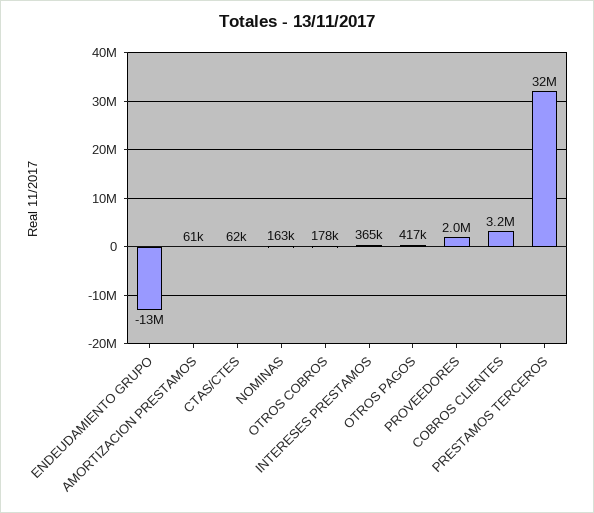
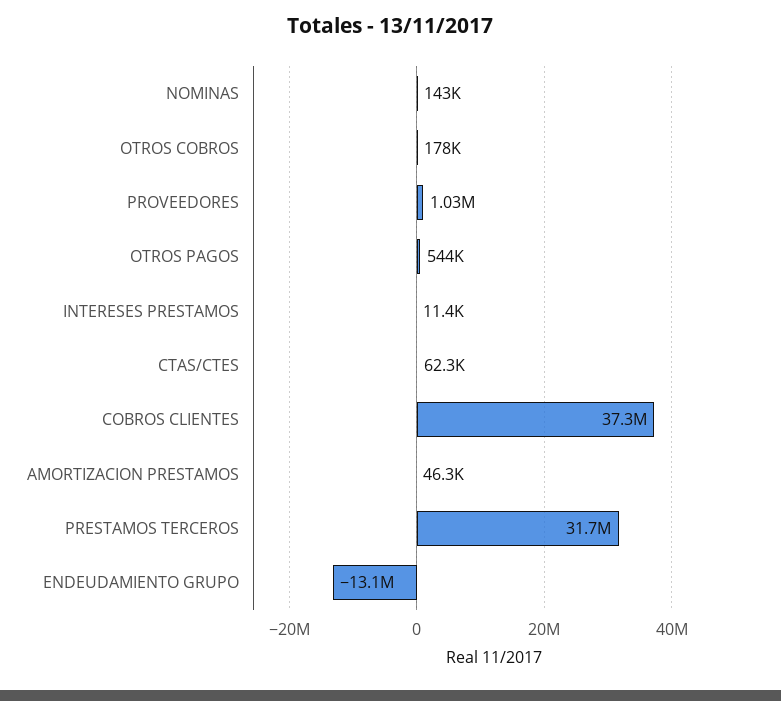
AMORTIZACION PRESTAMOS: 61000 -> 46300
NOMINAS: 163000 -> 143000
INTERESES PRESTAMOS: 365000 -> 11400
OTROS PAGOS: 417000 -> 544000
PROVEEDORES: 2000000 -> 1030000
COBROS CLIENTES: 3200000 -> 37300000

